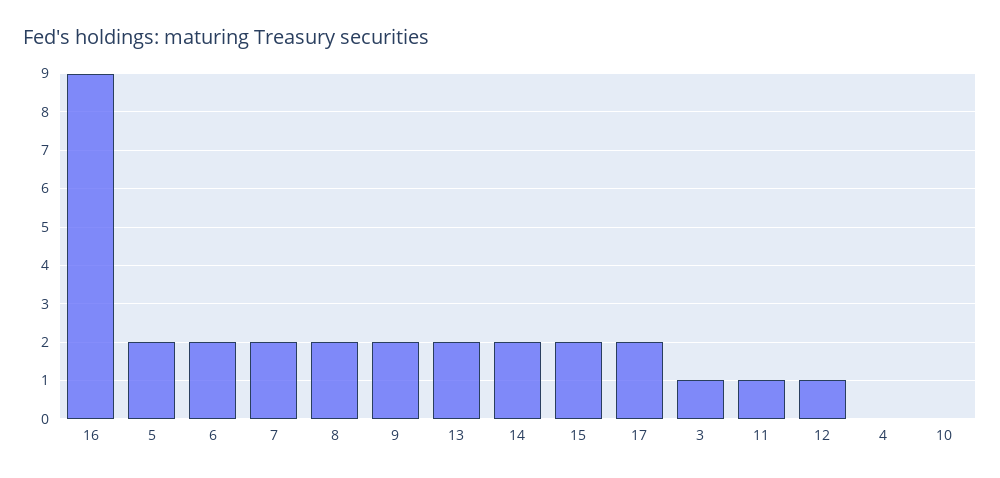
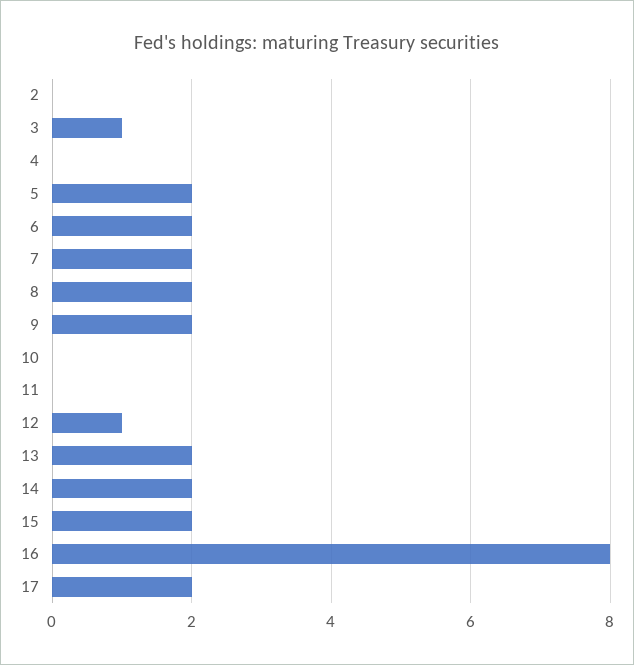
16: 9 -> 8
11: 1 -> 0
2: none -> 0

